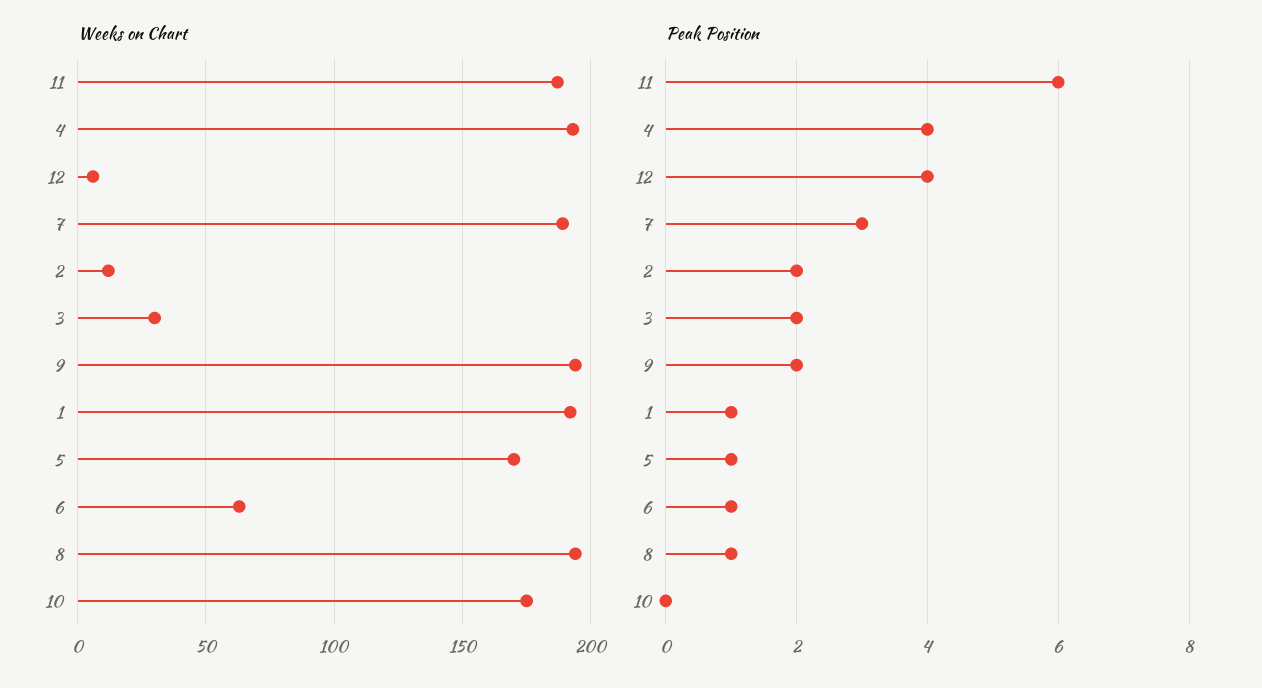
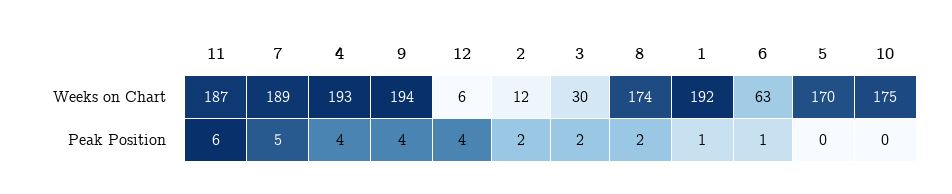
Weeks on Chart, 8: 195 -> 174
Peak Position, 7: 3 -> 5
Peak Position, 9: 2 -> 4
Peak Position, 5: 1 -> 0
Peak Position, 8: 1 -> 2

